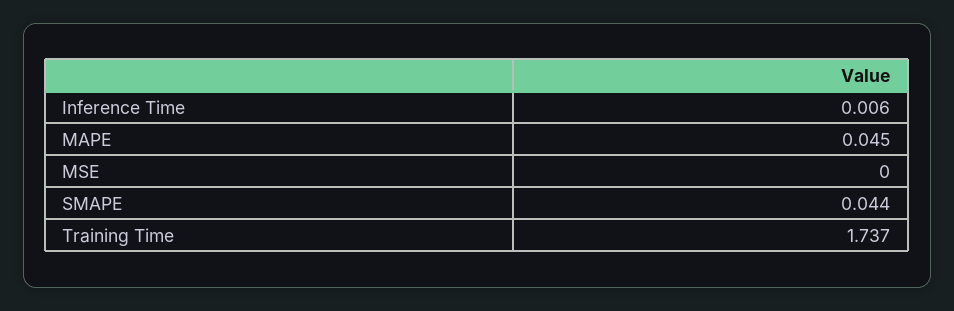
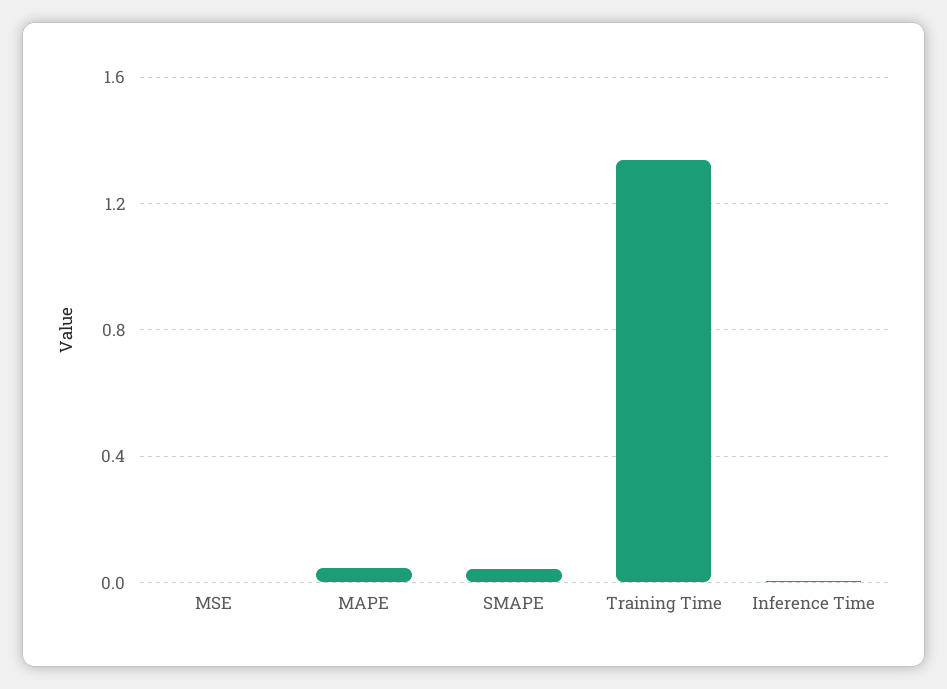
Training Time: 1.737 -> 1.35

